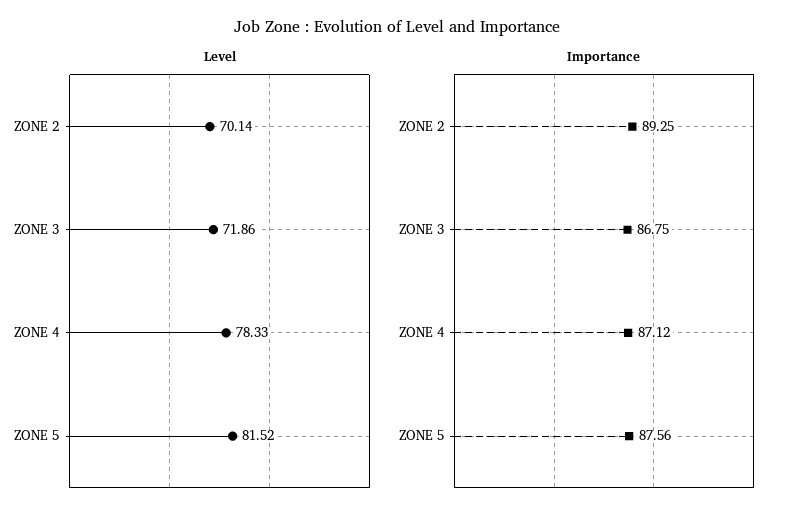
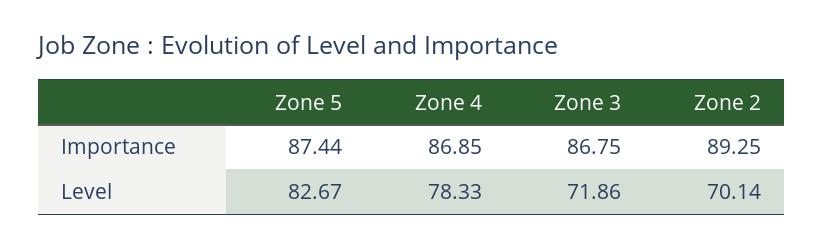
Level, ZONE 5: 81.52 -> 82.67
Importance, ZONE 4: 87.12 -> 86.85
Importance, ZONE 5: 87.56 -> 87.44

